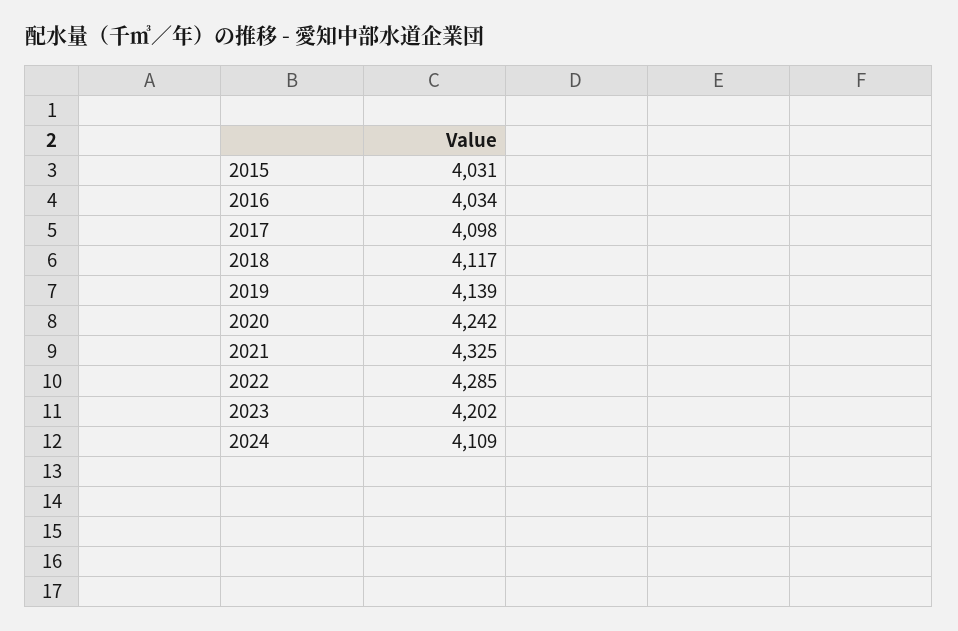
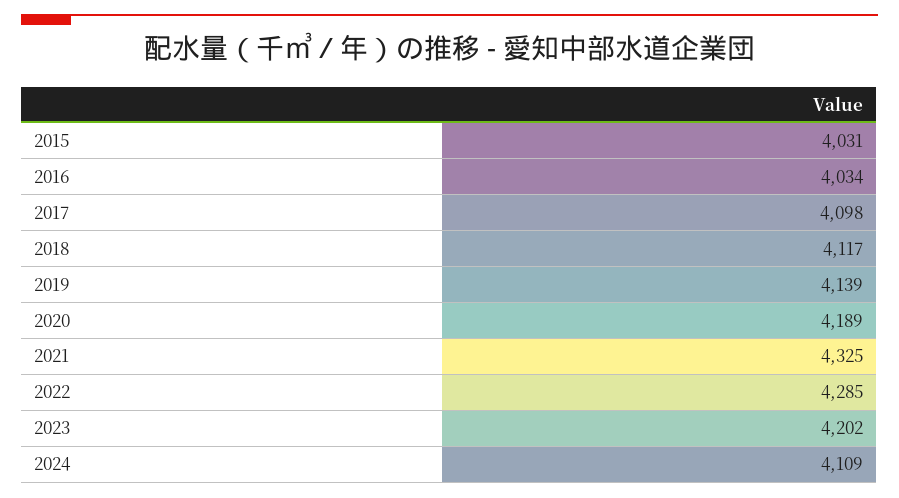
2020: 4242 -> 4189

